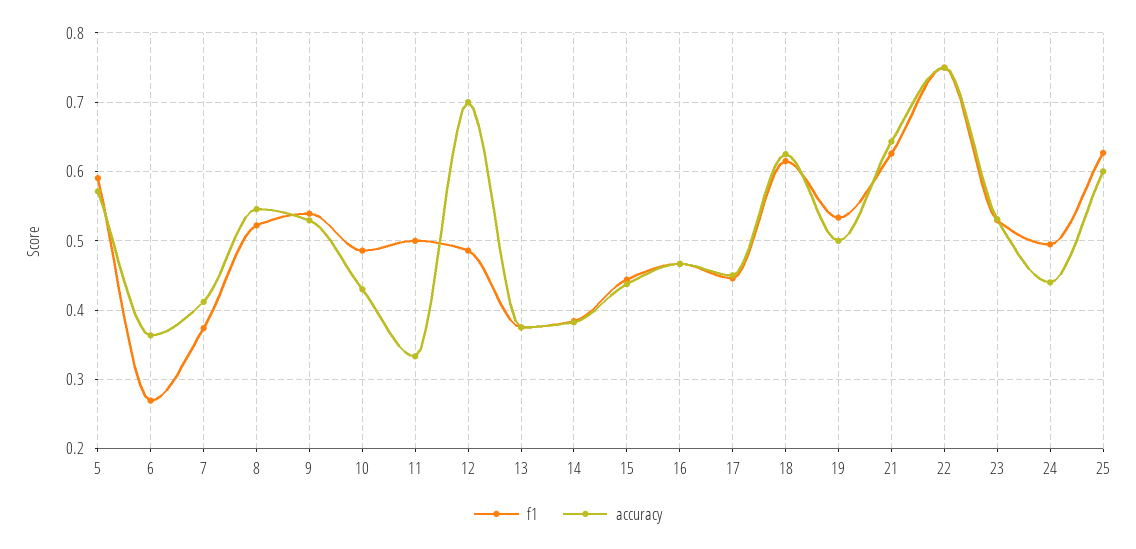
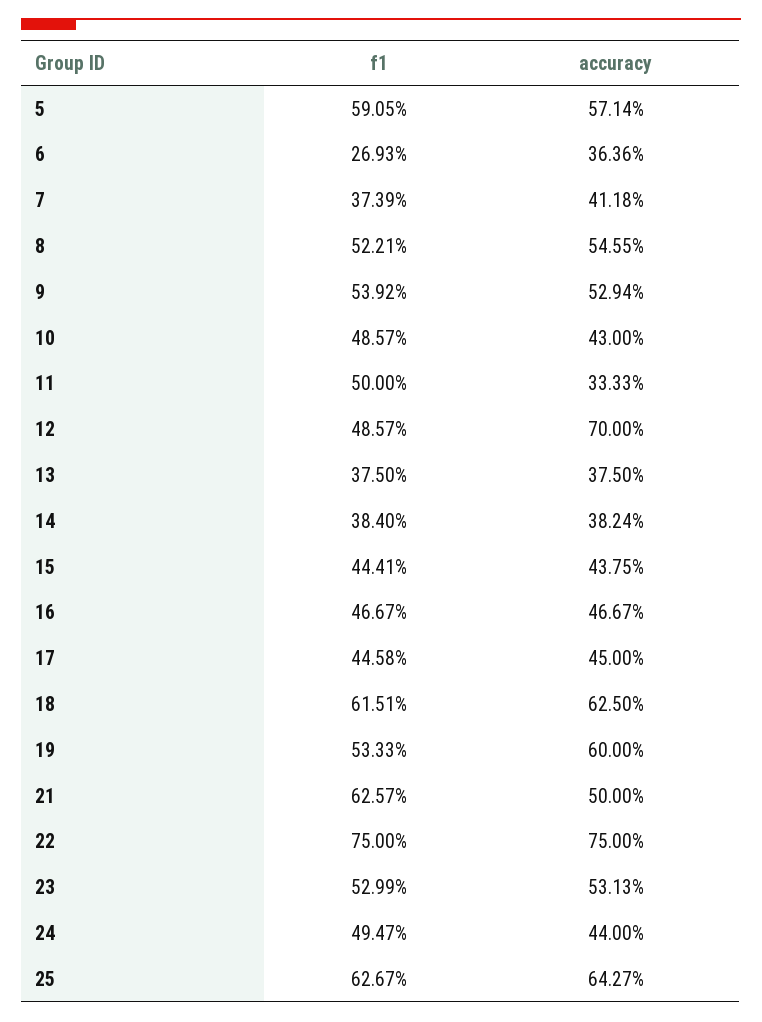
accuracy, 19: 0.5 -> 0.6
accuracy, 21: 0.64 -> 0.5
accuracy, 25: 0.6 -> 0.6427

